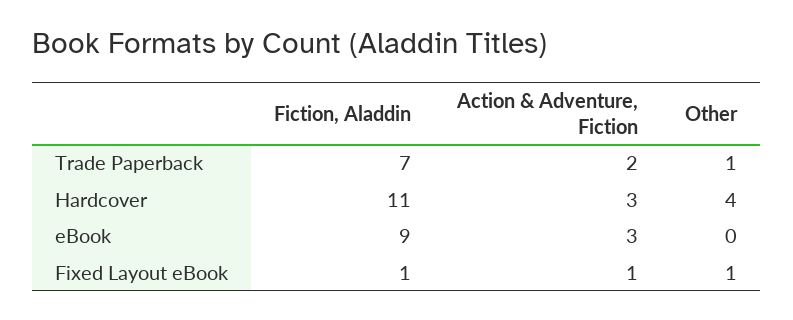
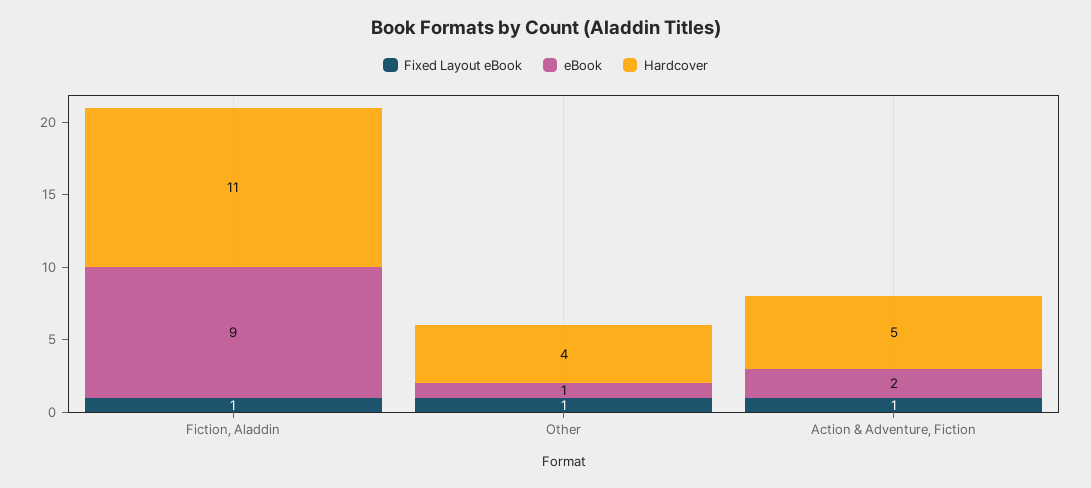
Trade Paperback, Fiction, Aladdin: 7 -> none
Trade Paperback, Action & Adventure, Fiction: 2 -> none
Trade Paperback, Other: 1 -> none
Hardcover, Action & Adventure, Fiction: 3 -> 5
eBook, Action & Adventure, Fiction: 3 -> 2
eBook, Other: 0 -> 1

